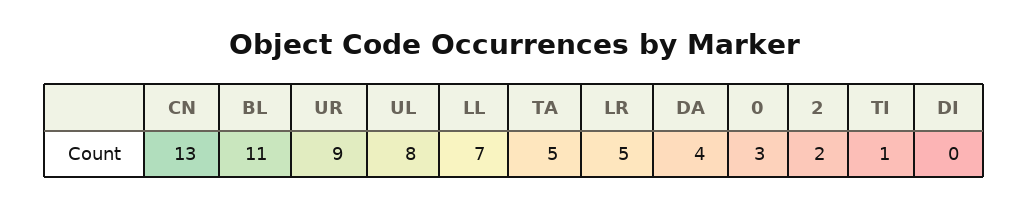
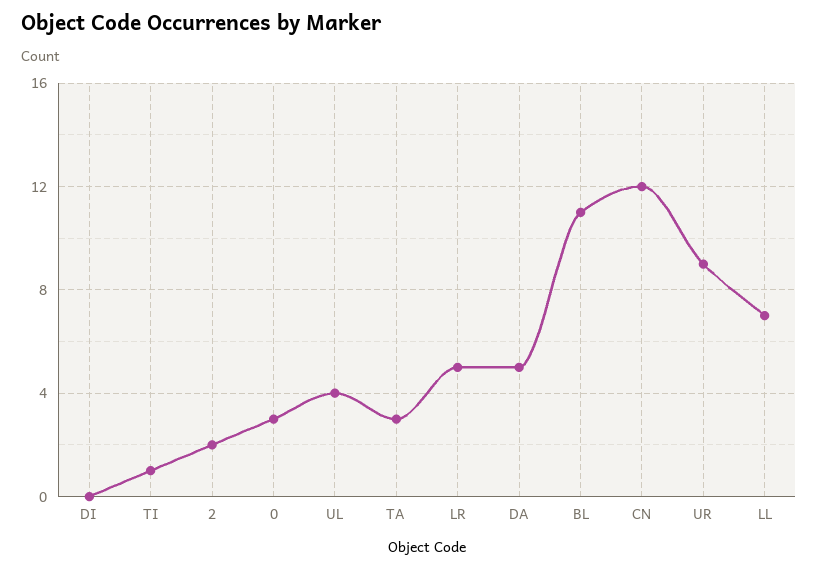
CN: 13 -> 12
UL: 8 -> 4
TA: 5 -> 3
DA: 4 -> 5

